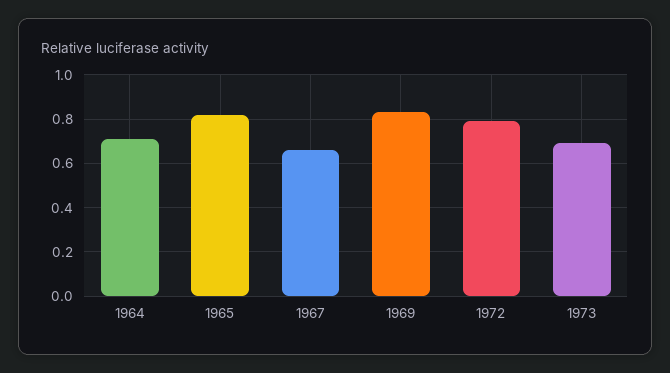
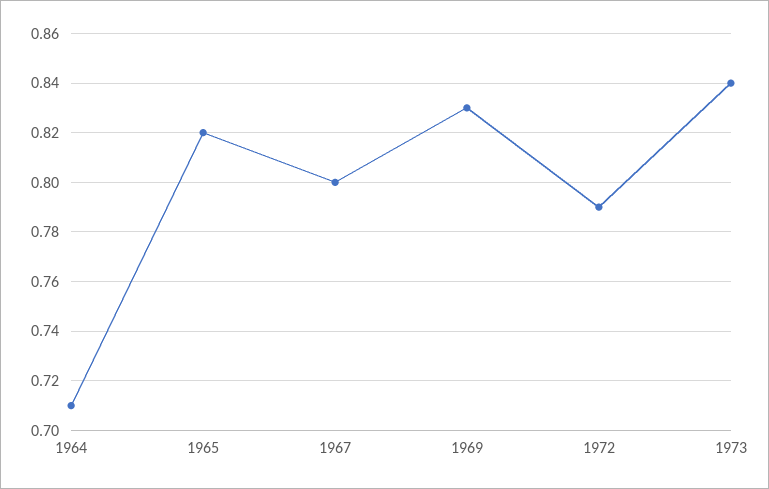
1967: 0.65 -> 0.8
1973: 0.7 -> 0.84

